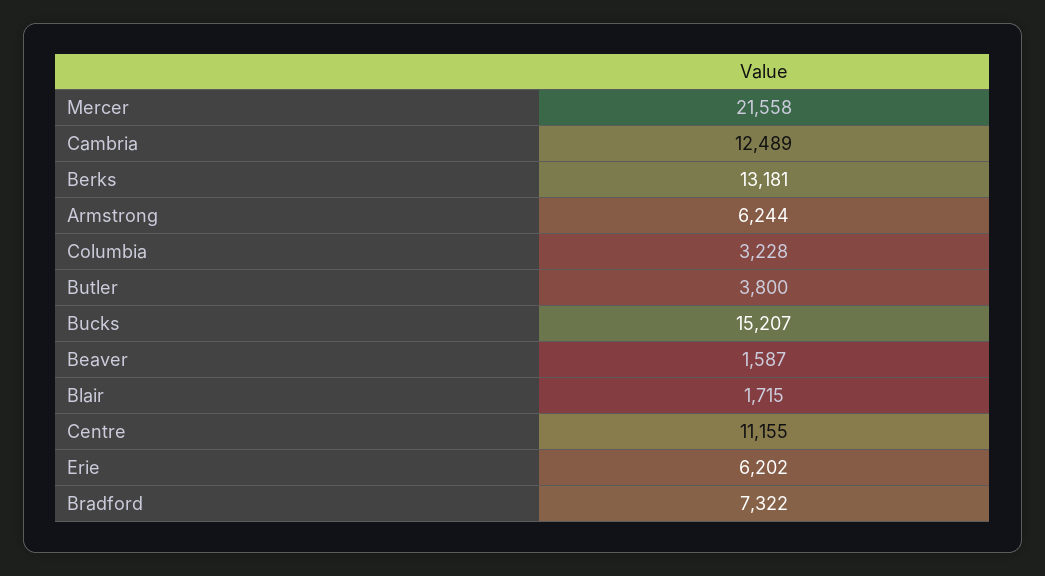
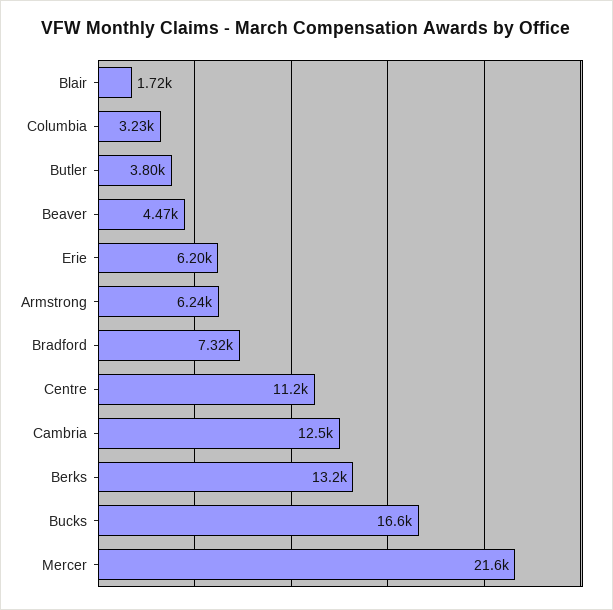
Bucks: 15207 -> 16600
Beaver: 1587 -> 4470

